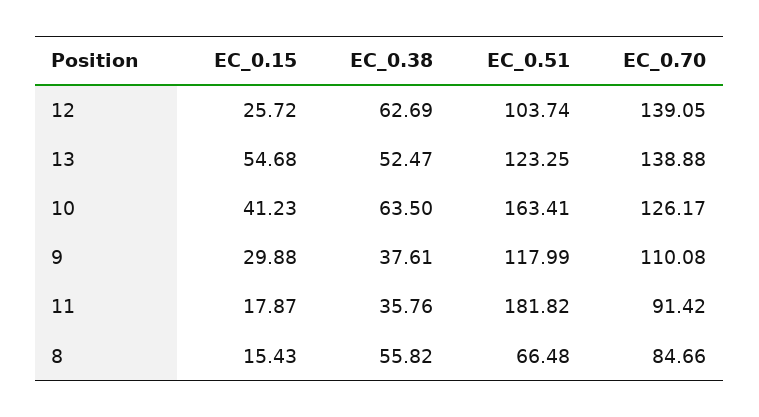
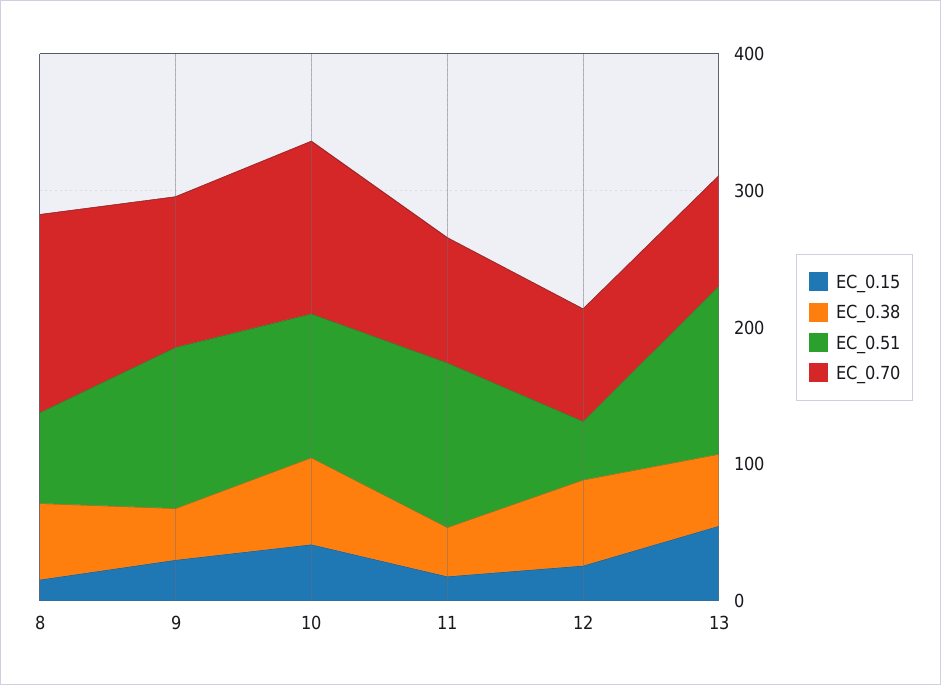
EC_0.51, 12: 103.74 -> 40
EC_0.70, 12: 139.05 -> 80
EC_0.70, 13: 138.88 -> 80
EC_0.51, 10: 163.41 -> 100
EC_0.51, 11: 181.82 -> 120
EC_0.70, 8: 84.66 -> 140

